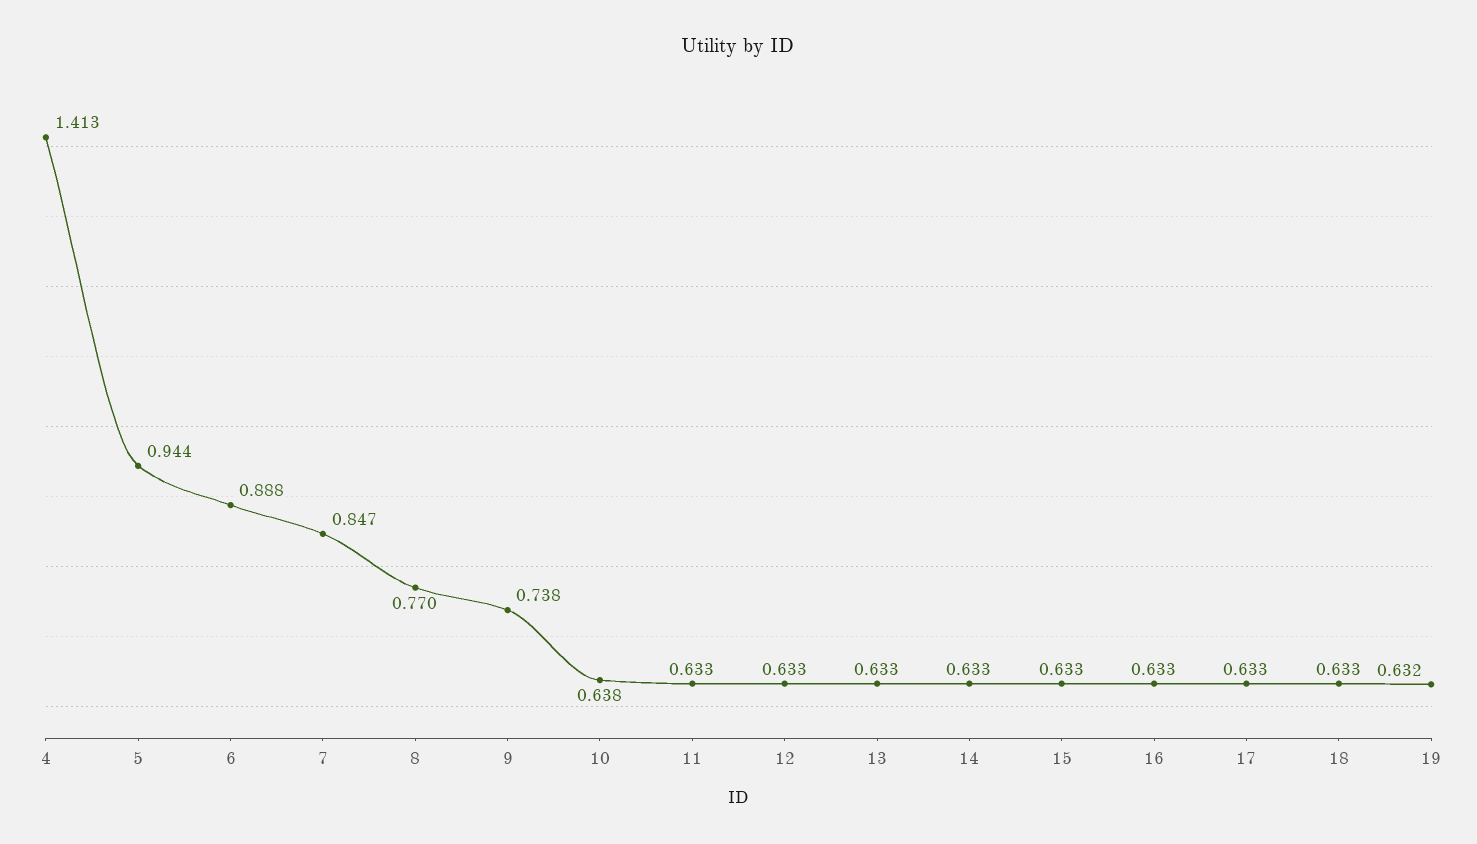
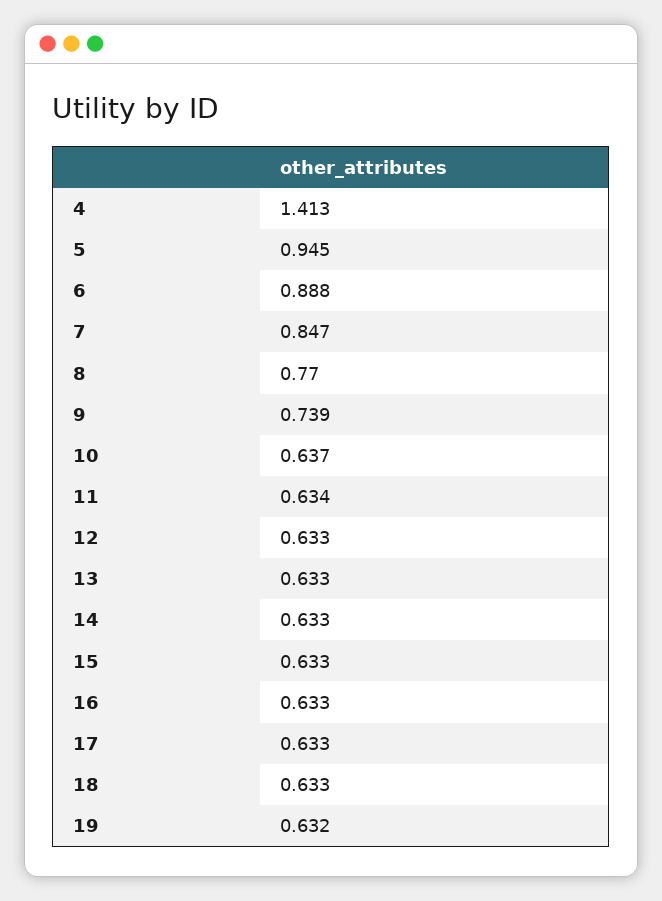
5: 0.944 -> 0.945
9: 0.738 -> 0.739
10: 0.638 -> 0.637
11: 0.633 -> 0.634

